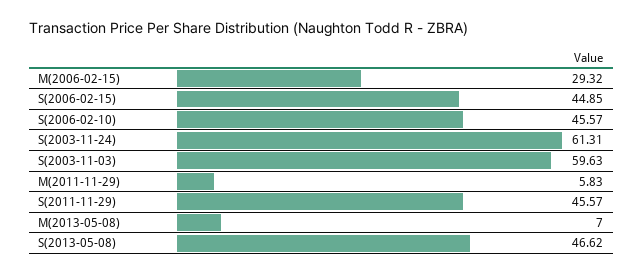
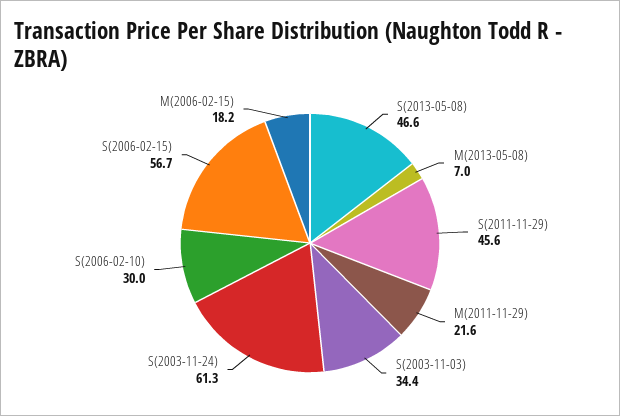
M(2006-02-15): 29.32 -> 18.2
S(2006-02-15): 44.85 -> 56.7
S(2006-02-10): 45.57 -> 30
S(2003-11-03): 59.63 -> 34.4
M(2011-11-29): 5.83 -> 21.6

